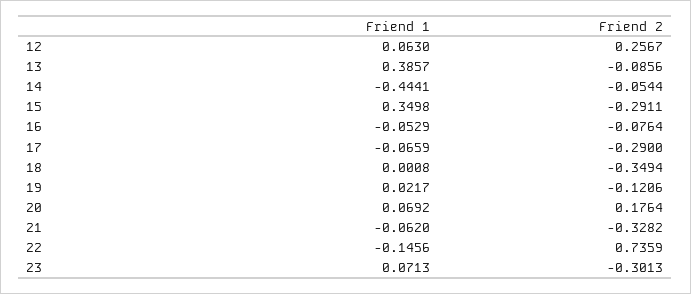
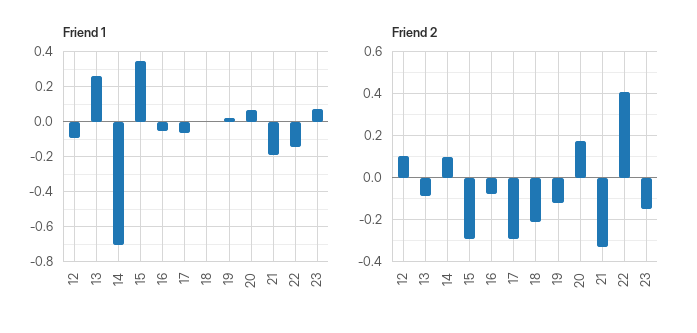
Friend 1, 12: 0.063 -> -0.1
Friend 2, 12: 0.2567 -> 0.1
Friend 1, 13: 0.3857 -> 0.25
Friend 1, 14: -0.4441 -> -0.7
Friend 2, 14: -0.0544 -> 0.1
Friend 2, 18: -0.3494 -> -0.2
Friend 1, 21: -0.062 -> -0.2
Friend 2, 22: 0.7359 -> 0.4
Friend 2, 23: -0.3013 -> -0.15

